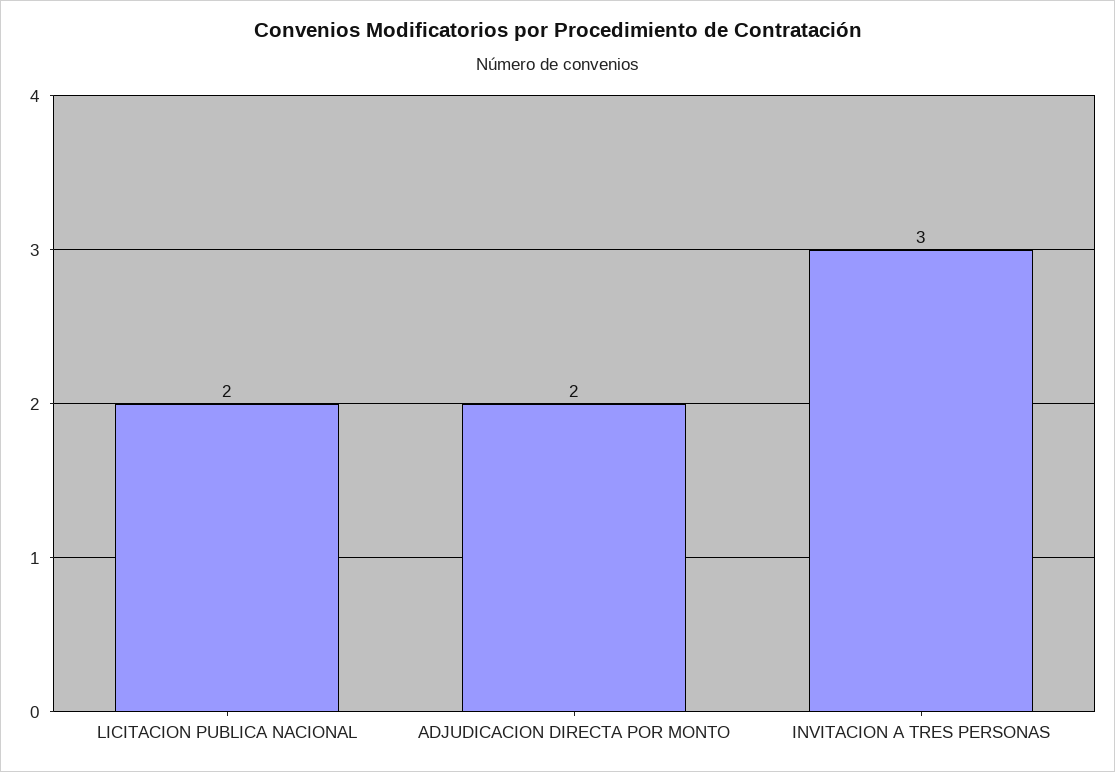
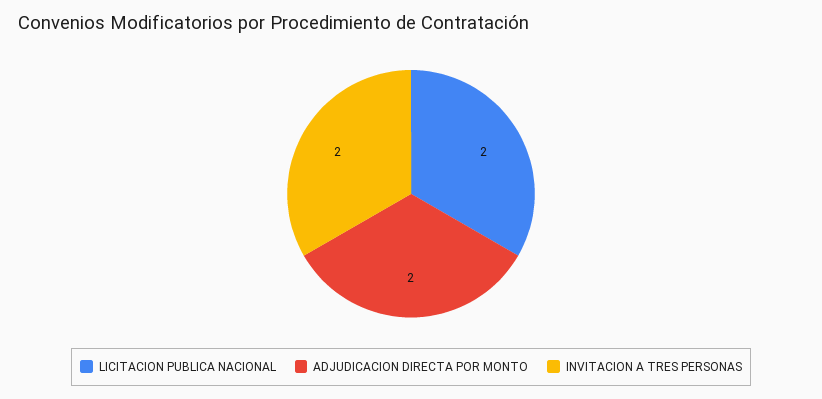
INVITACION A TRES PERSONAS: 3 -> 2

